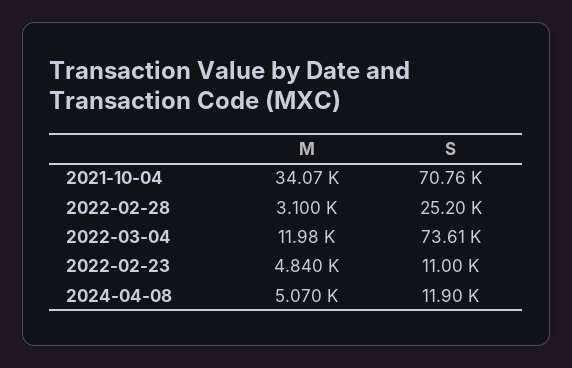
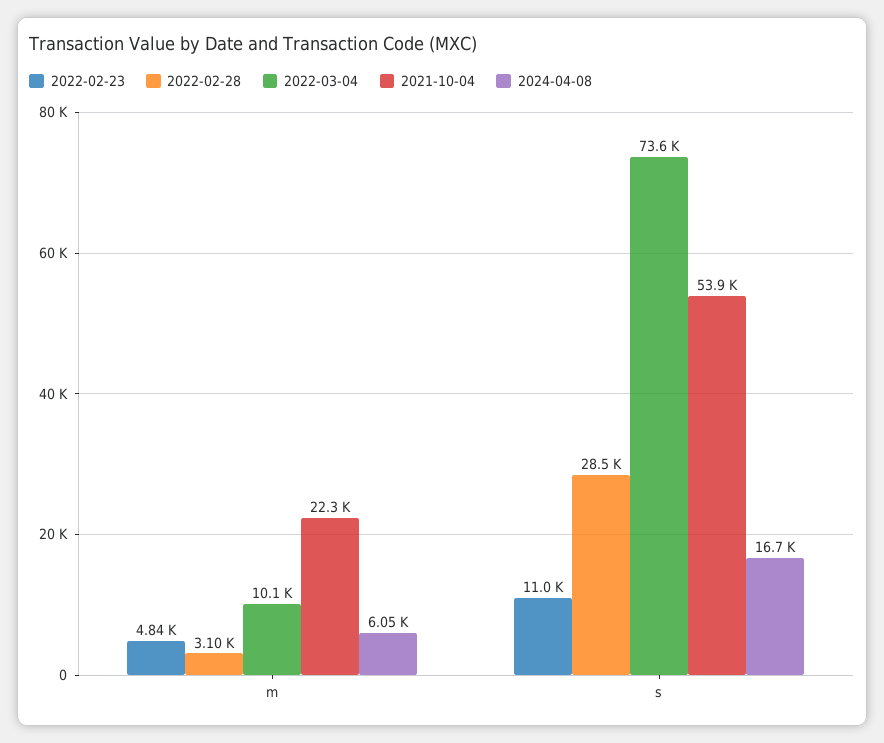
2021-10-04, M: 34070 -> 22300
2021-10-04, S: 70760 -> 53900
2022-02-28, S: 25200 -> 28500
2022-03-04, M: 11980 -> 10100
2024-04-08, M: 5070 -> 6050
2024-04-08, S: 11900 -> 16700

